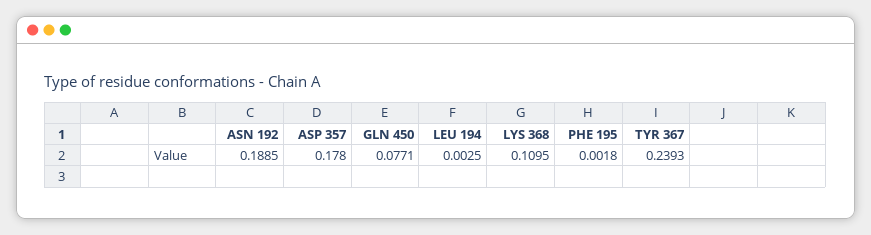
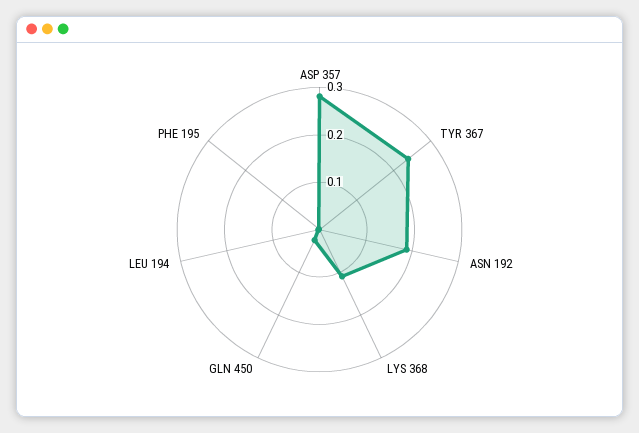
ASP 357: 0.178 -> 0.28
GLN 450: 0.0771 -> 0.02

